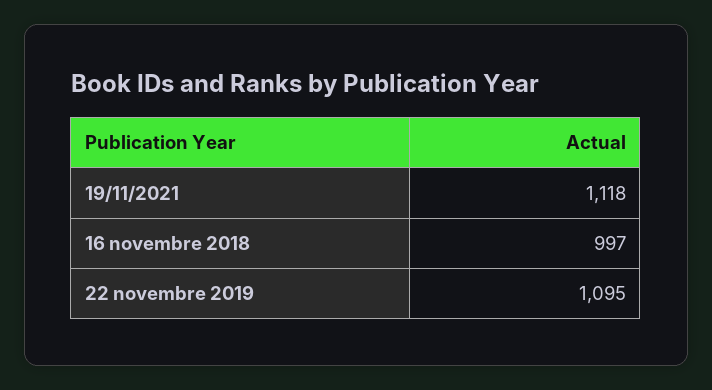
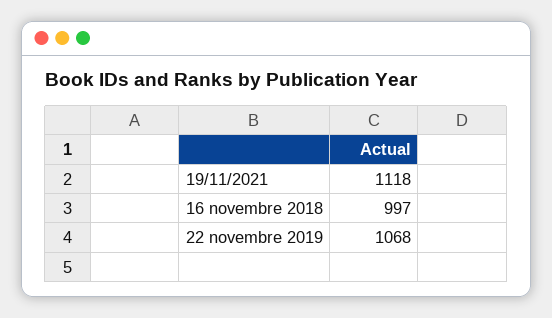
22 novembre 2019: 1095 -> 1068

